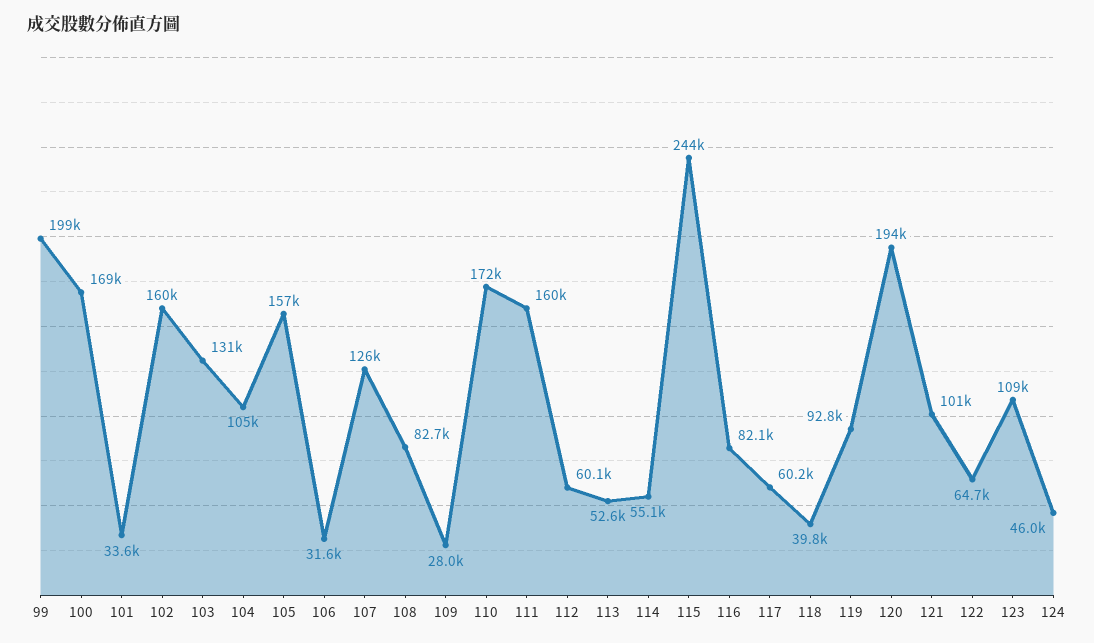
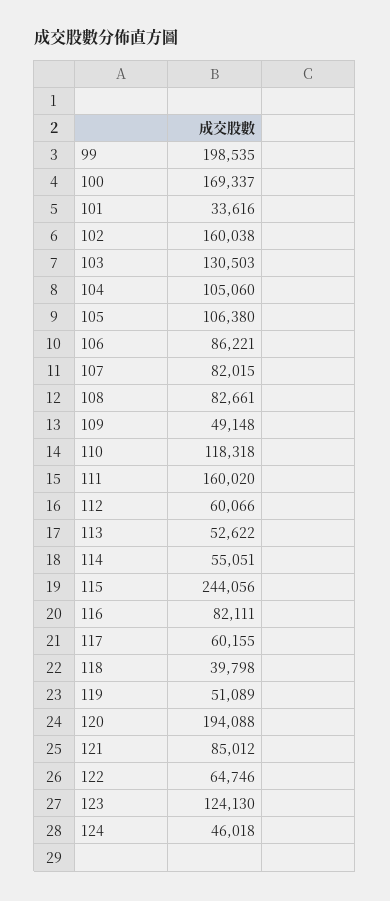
105: 157000 -> 106380
106: 31600 -> 86221
107: 126000 -> 82015
109: 28000 -> 49148
110: 172000 -> 118318
119: 92800 -> 51089
121: 101000 -> 85012
123: 109000 -> 124130

